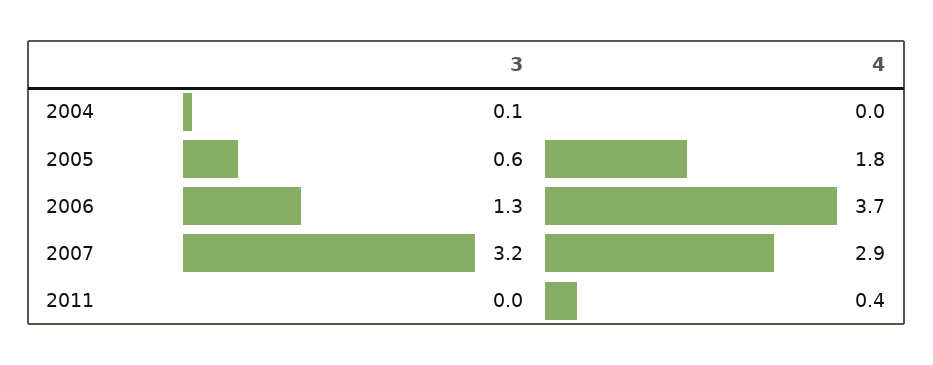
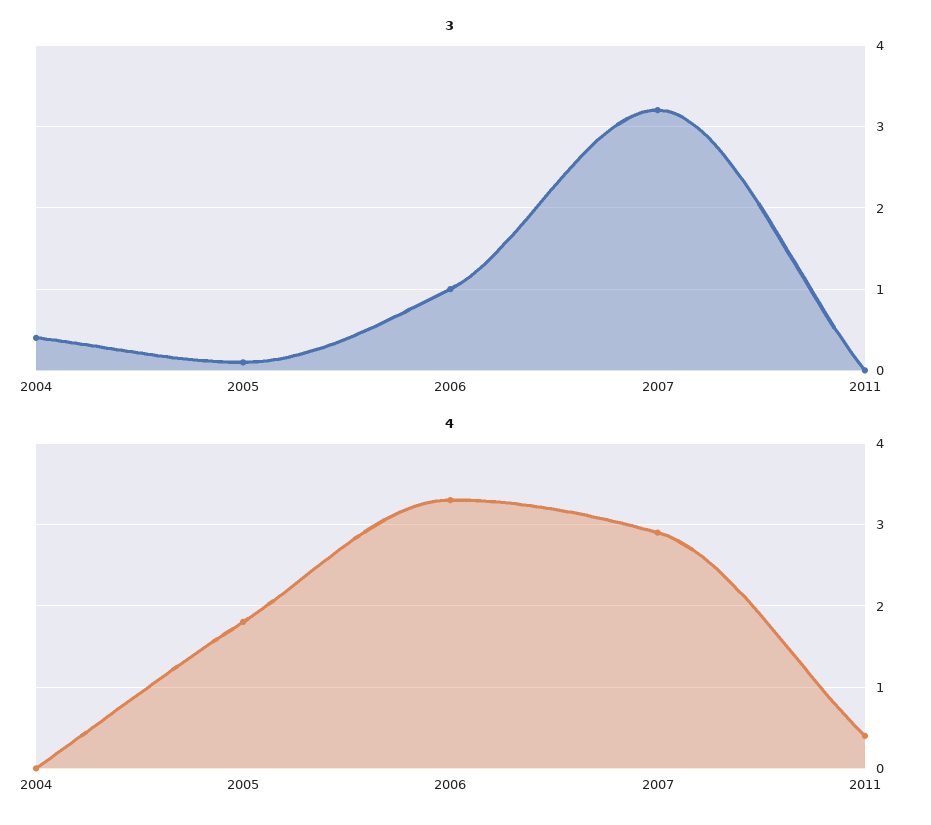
3, 2004: 0.1 -> 0.4
3, 2005: 0.6 -> 0.1
3, 2006: 1.3 -> 1
4, 2006: 3.7 -> 3.3

